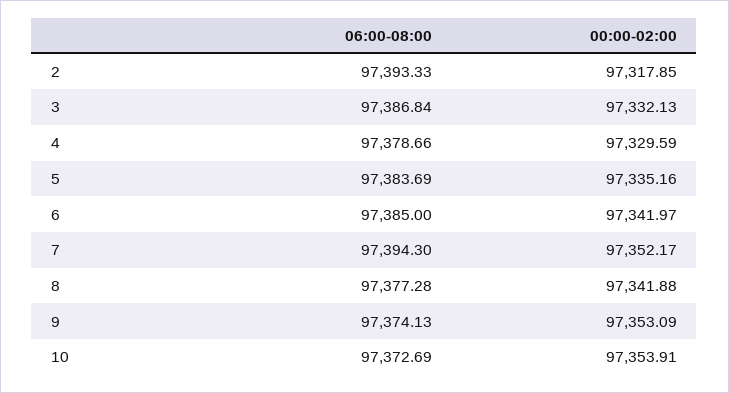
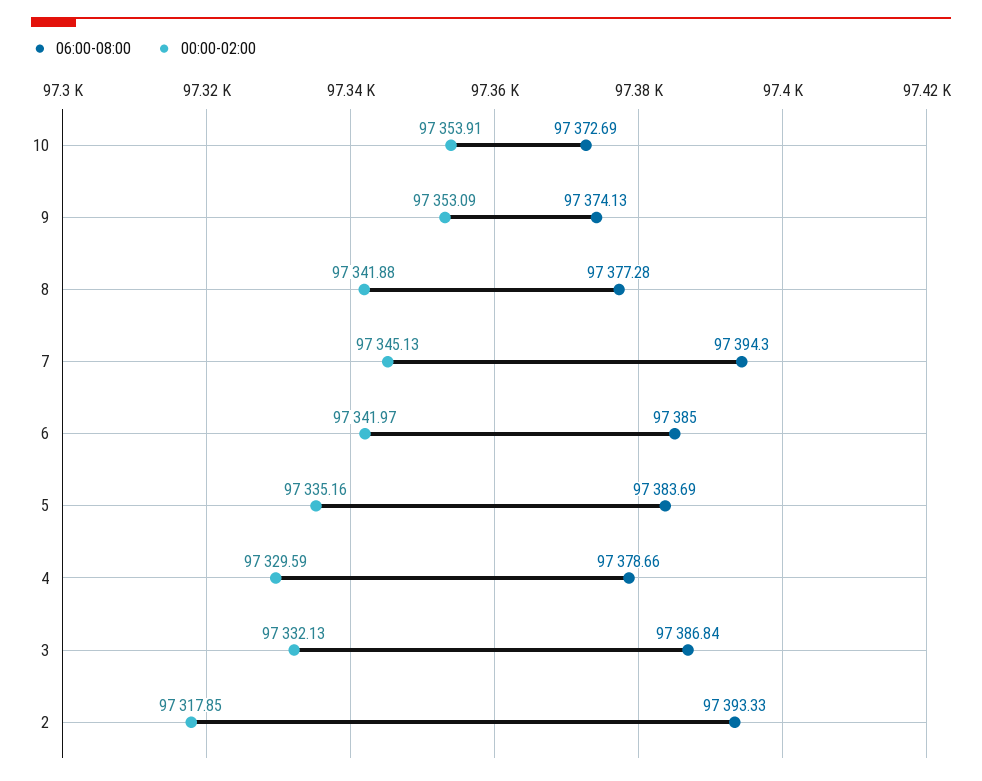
00:00-02:00, 7: 97352.17 -> 97345.13

